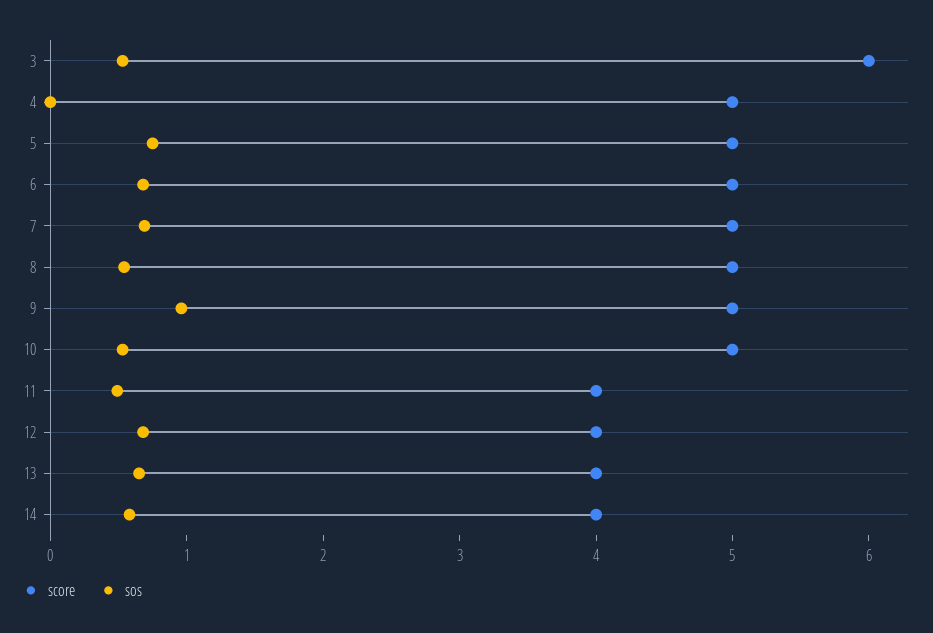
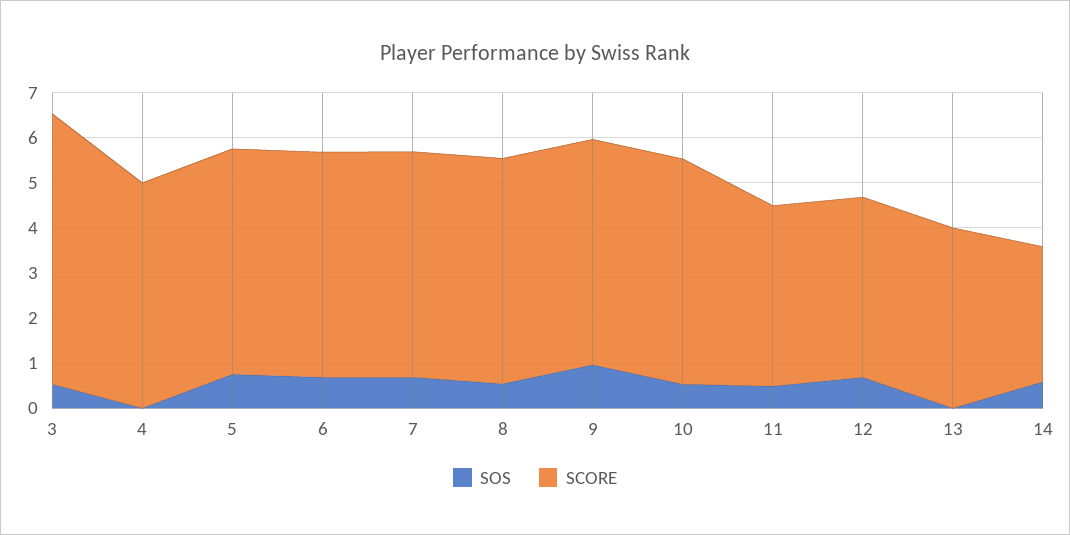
sos, 13: 0.6 -> 0
score, 14: 4 -> 3

